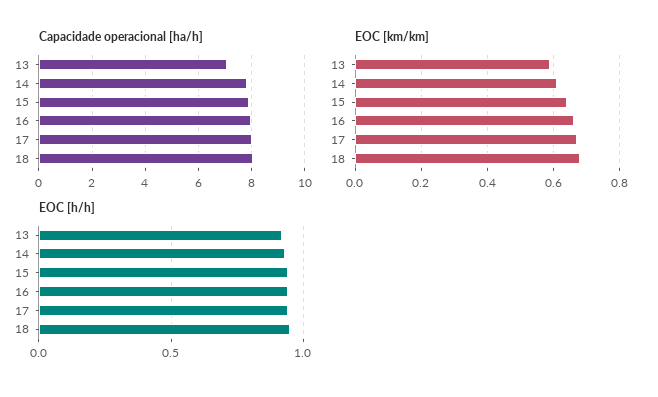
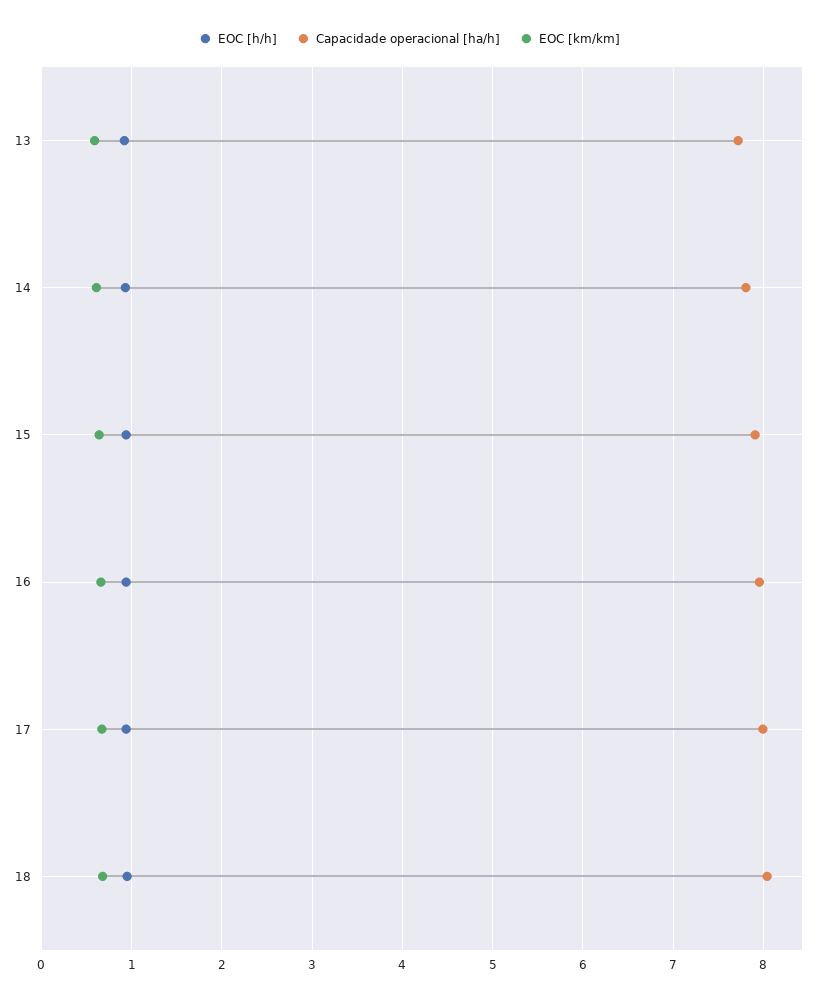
Capacidade operacional [ha/h], 13: 7 -> 7.7

